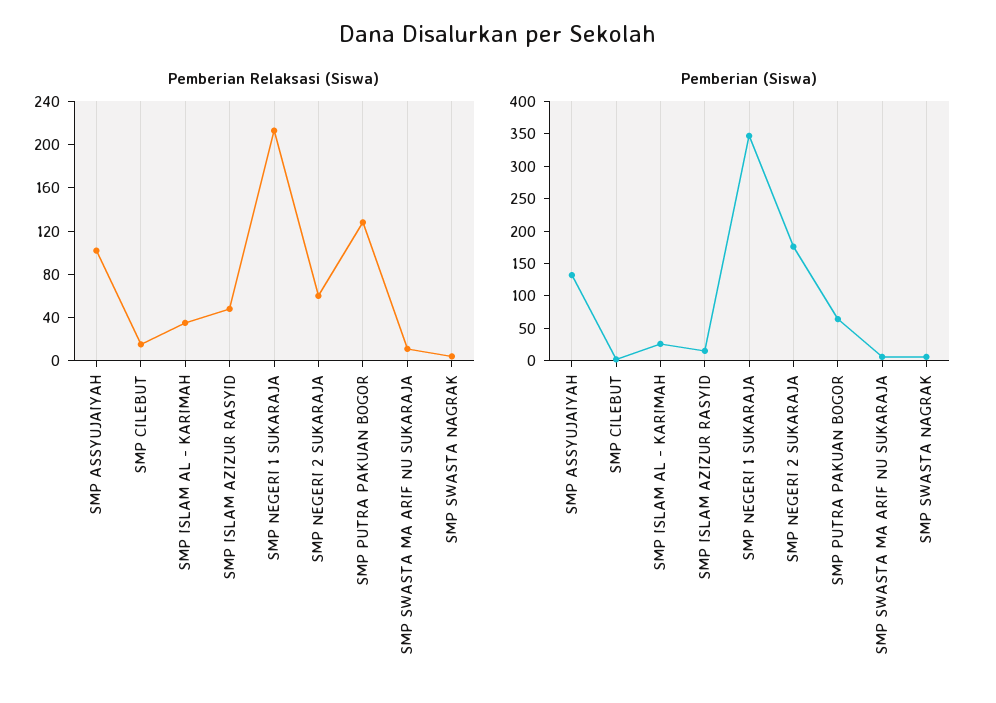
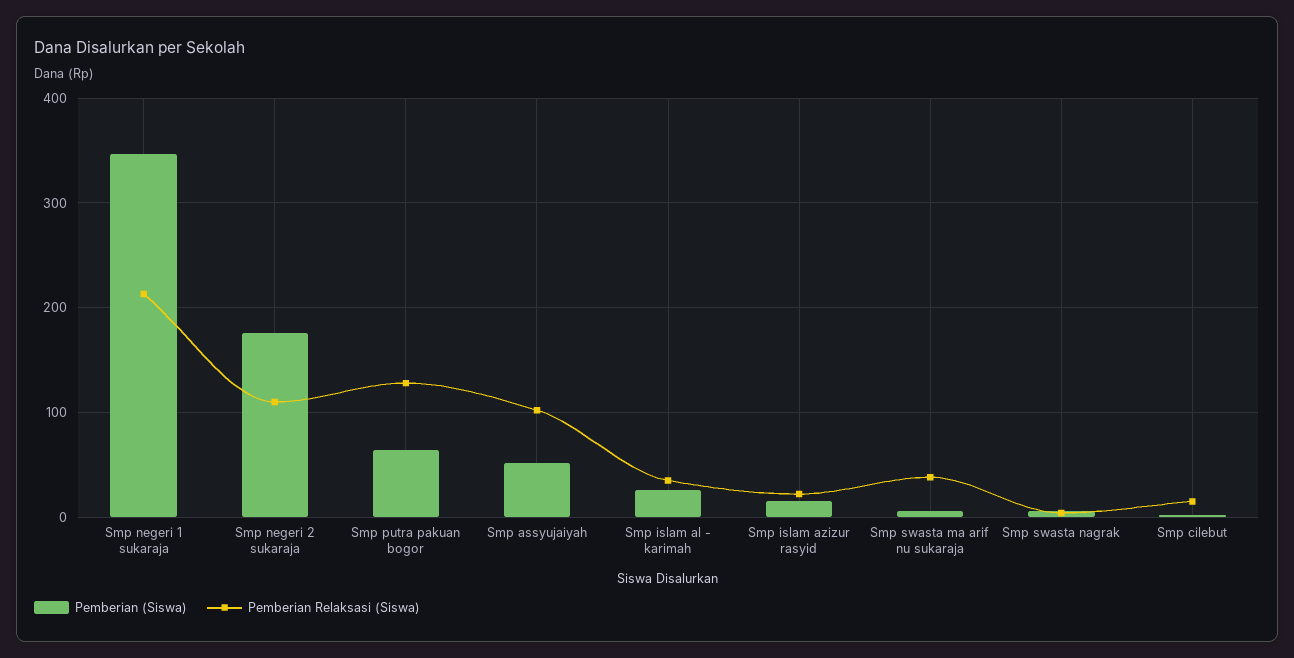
Pemberian Relaksasi (Siswa), SMP ISLAM AZIZUR RASYID: 50 -> 20
Pemberian Relaksasi (Siswa), SMP NEGERI 2 SUKARAJA: 60 -> 110
Pemberian Relaksasi (Siswa), SMP SWASTA MA ARIF NU SUKARAJA: 10 -> 40
Pemberian (Siswa), SMP ASSYUJAIYAH: 125 -> 50

